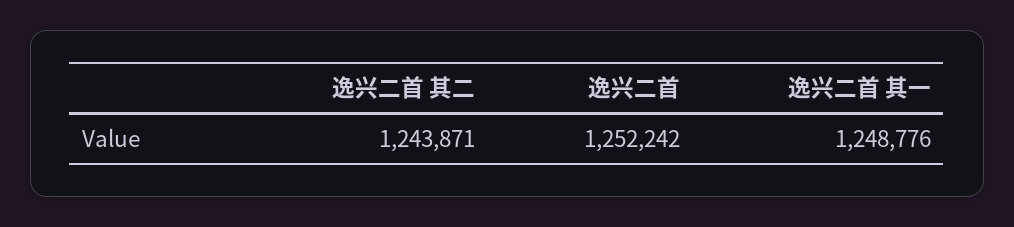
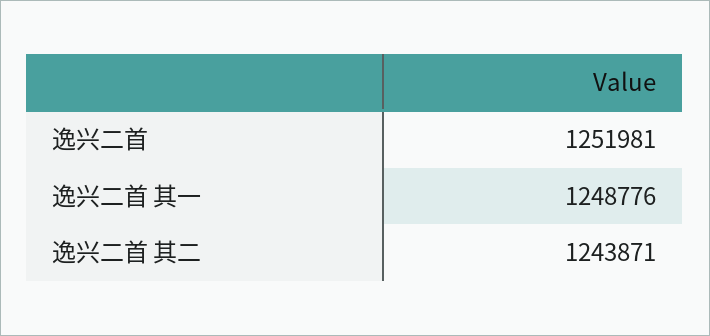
逸兴二首: 1252242 -> 1251981

